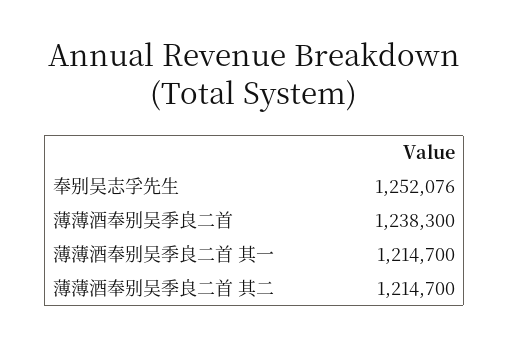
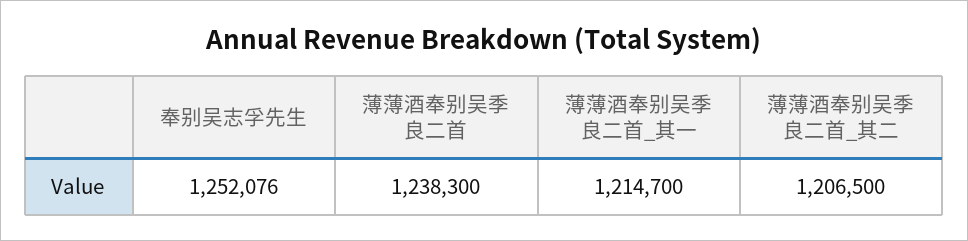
薄薄酒奉别吴季良二首 其二: 1214700 -> 1206500

